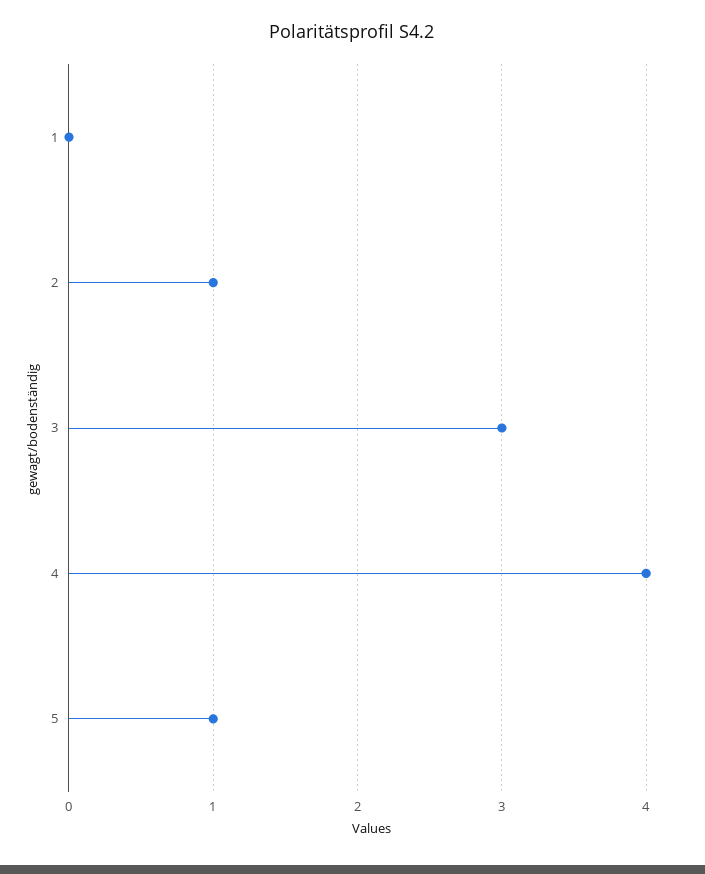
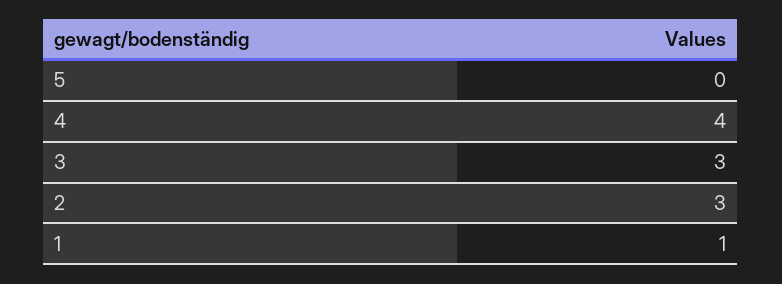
1: 0 -> 1
2: 1 -> 3
5: 1 -> 0

